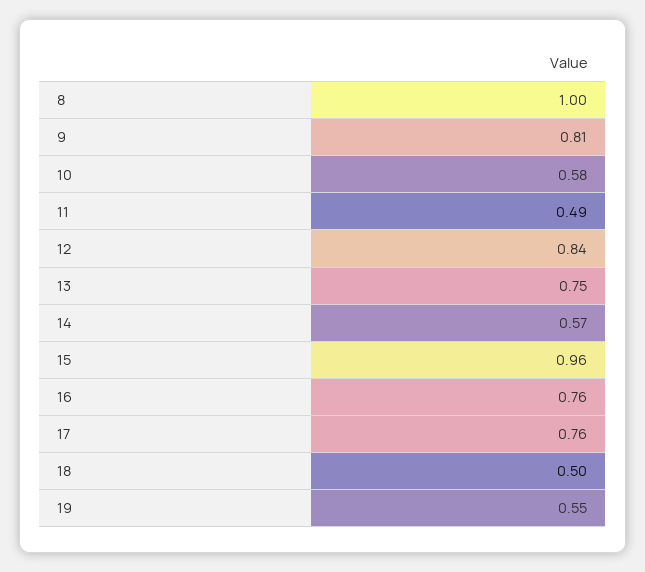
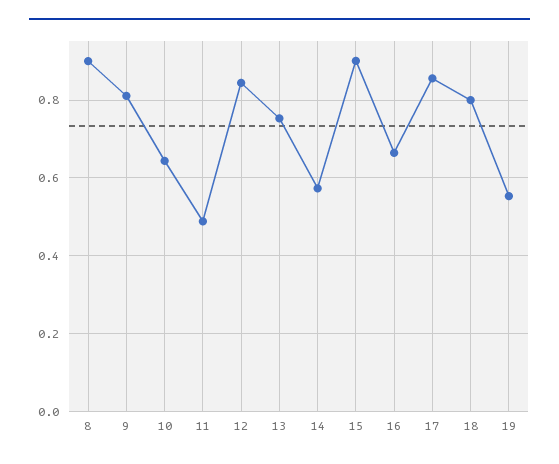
8: 1 -> 0.9
10: 0.58 -> 0.64
15: 0.96 -> 0.9
16: 0.76 -> 0.66
17: 0.76 -> 0.86
18: 0.5 -> 0.8

